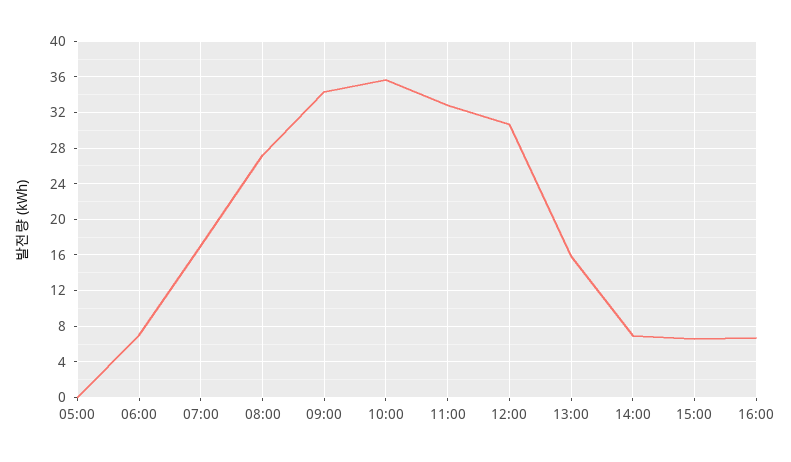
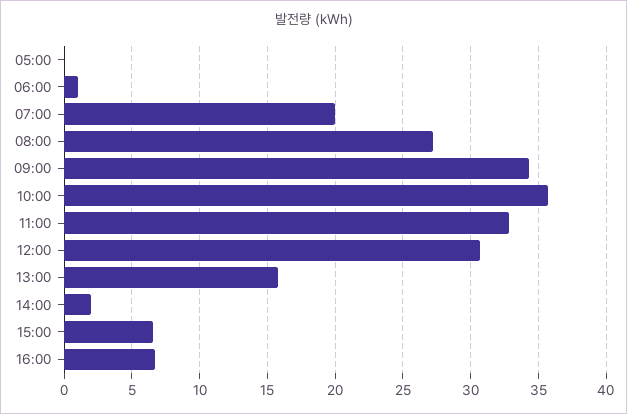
06:00: 7 -> 1
07:00: 17 -> 20
14:00: 7 -> 2

